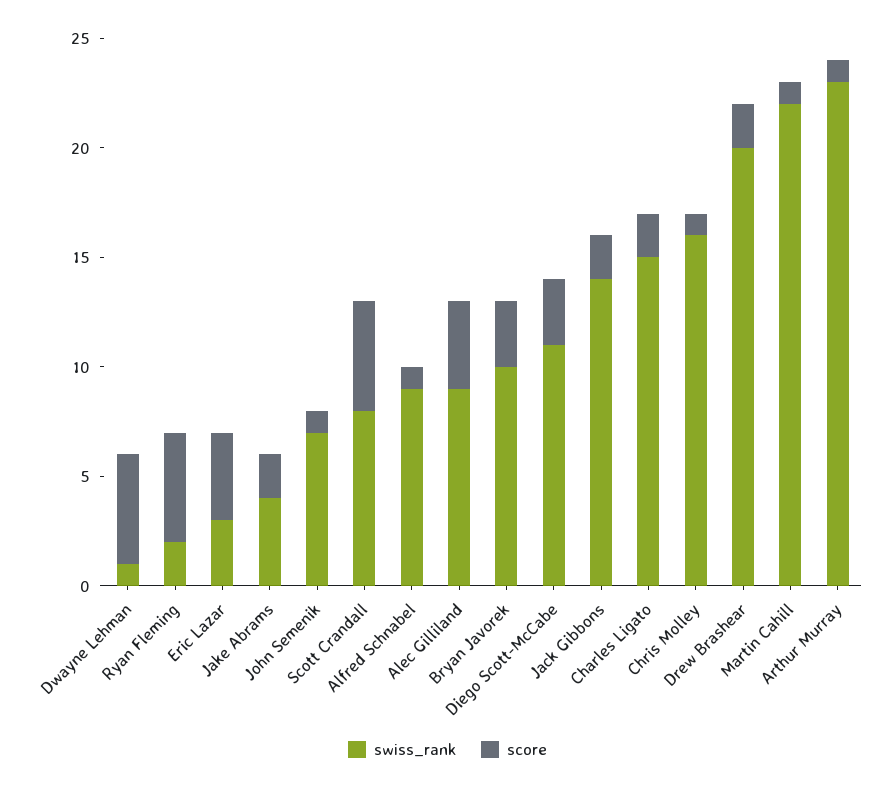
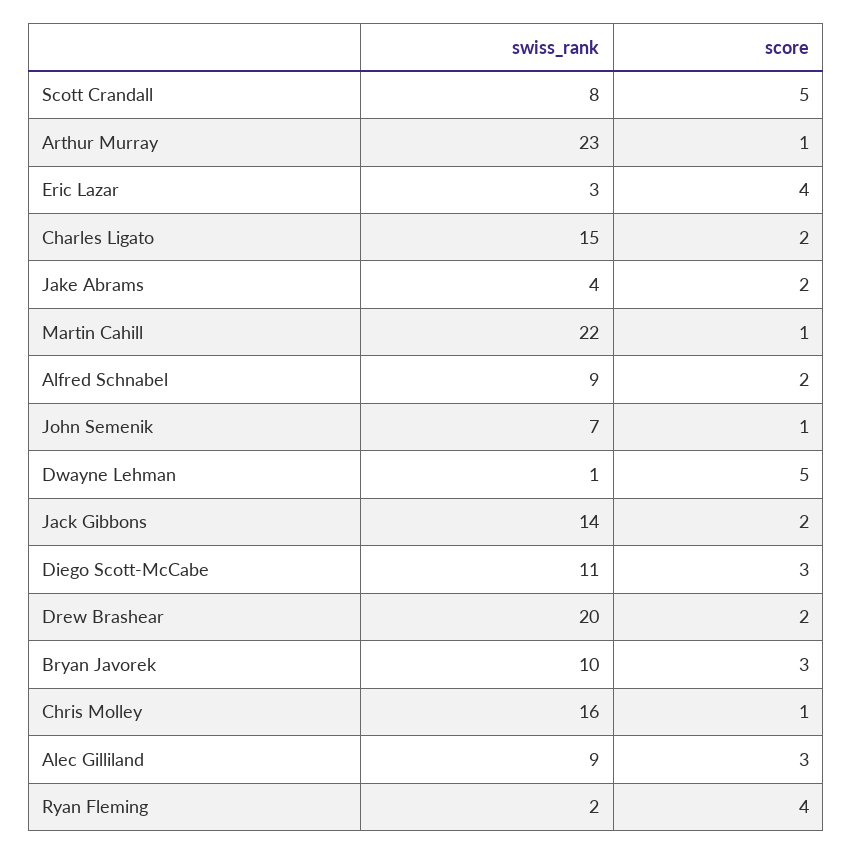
score, Ryan Fleming: 5 -> 4
score, Alfred Schnabel: 1 -> 2
score, Alec Gilliland: 4 -> 3

